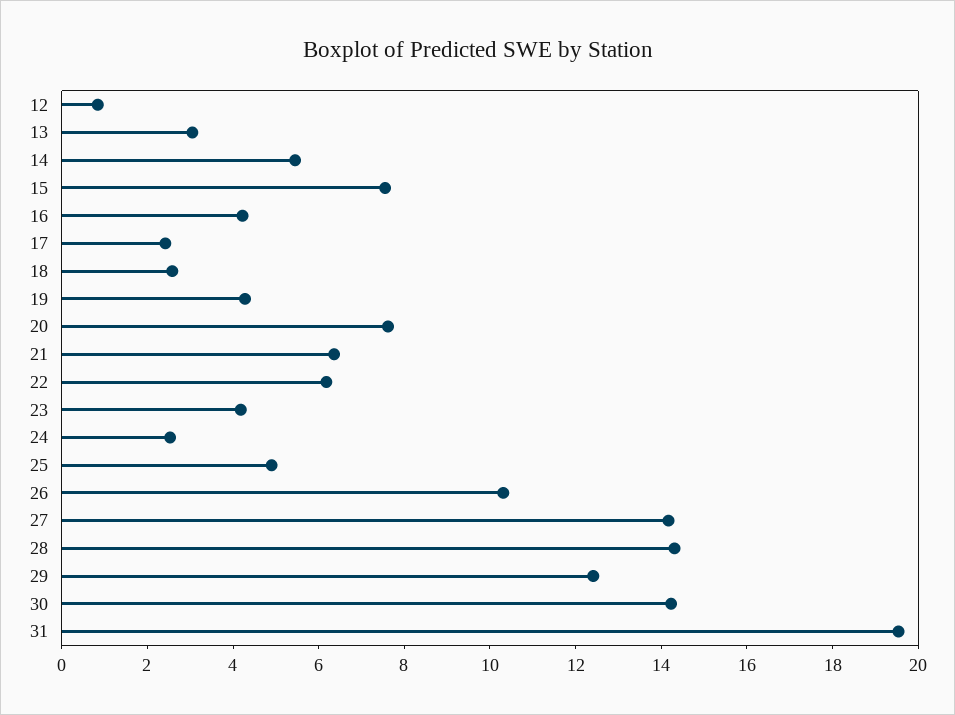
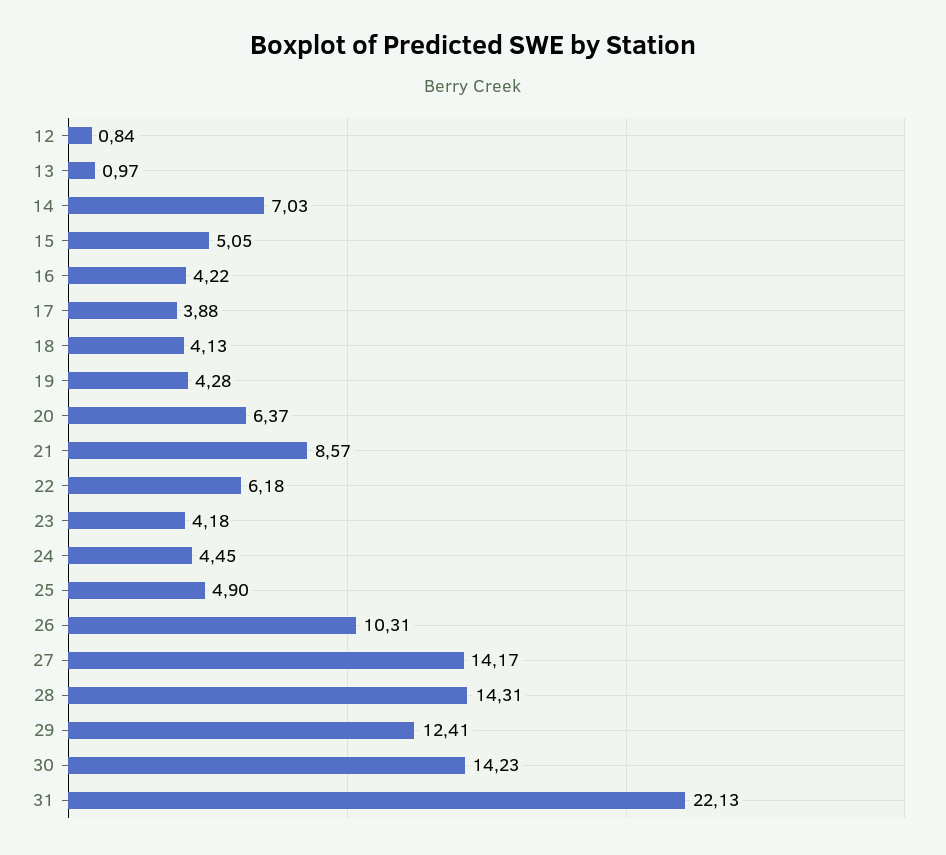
13: 3 -> 0.97
14: 5.5 -> 7.03
15: 7.5 -> 5.05
17: 2.5 -> 3.88
18: 2.5 -> 4.13
20: 7.5 -> 6.37
21: 6.5 -> 8.57
24: 2.5 -> 4.45
31: 19.5 -> 22.13

